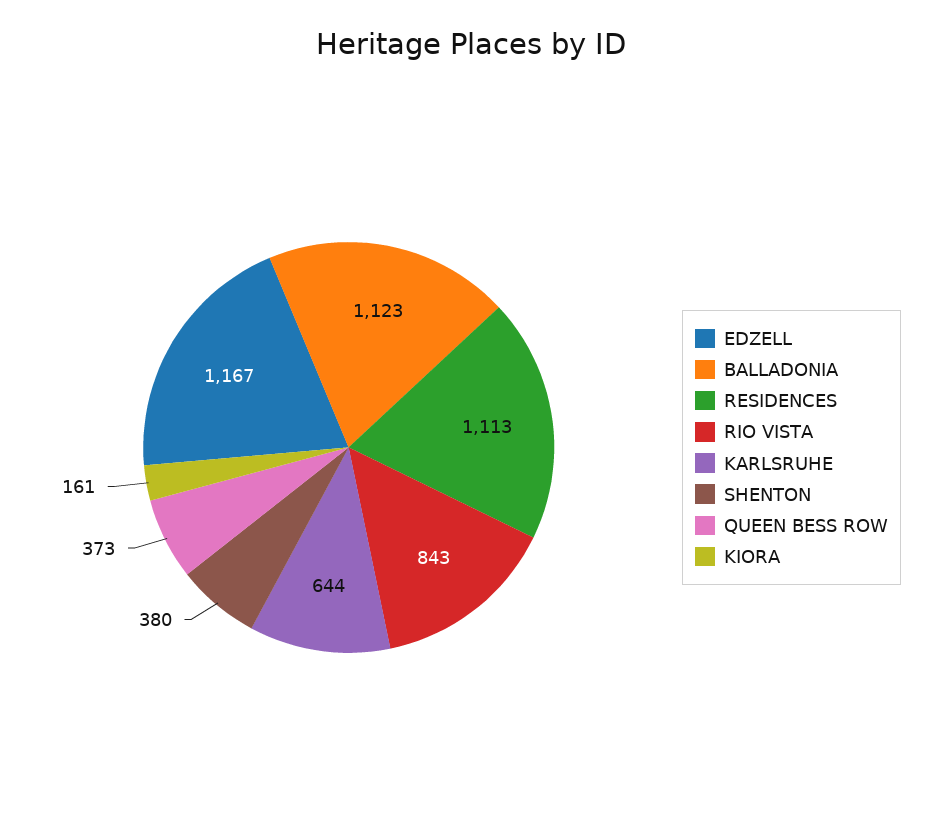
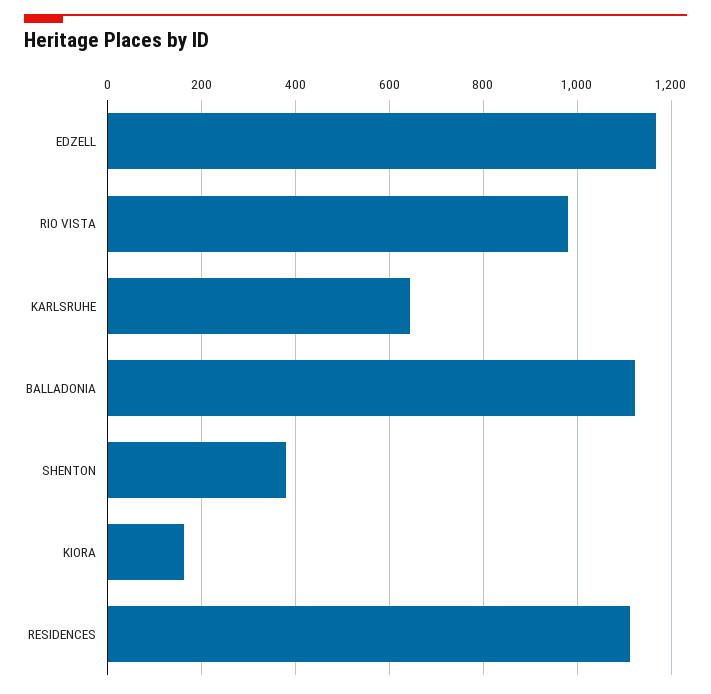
RIO VISTA: 843 -> 980
QUEEN BESS ROW: 373 -> none

